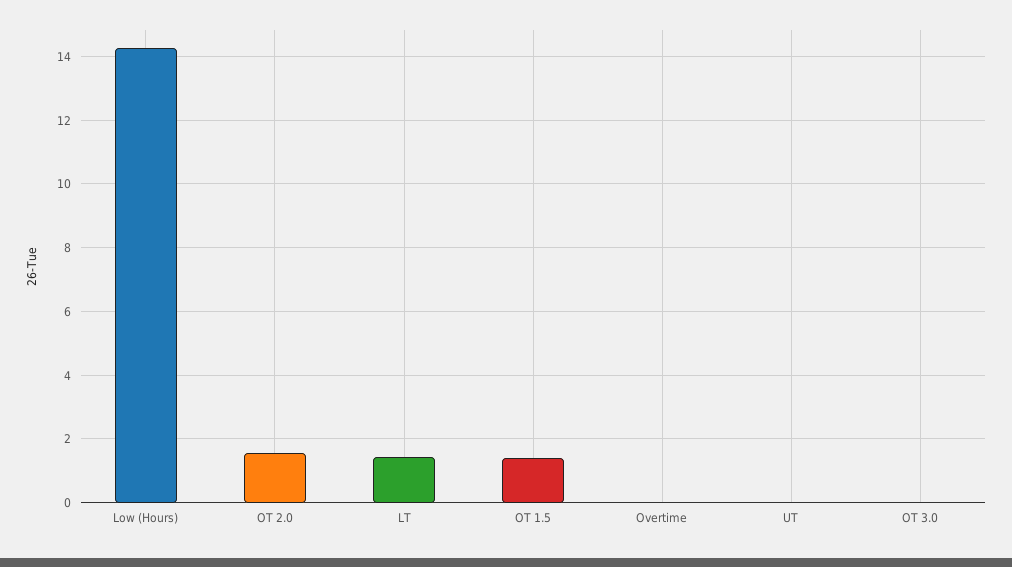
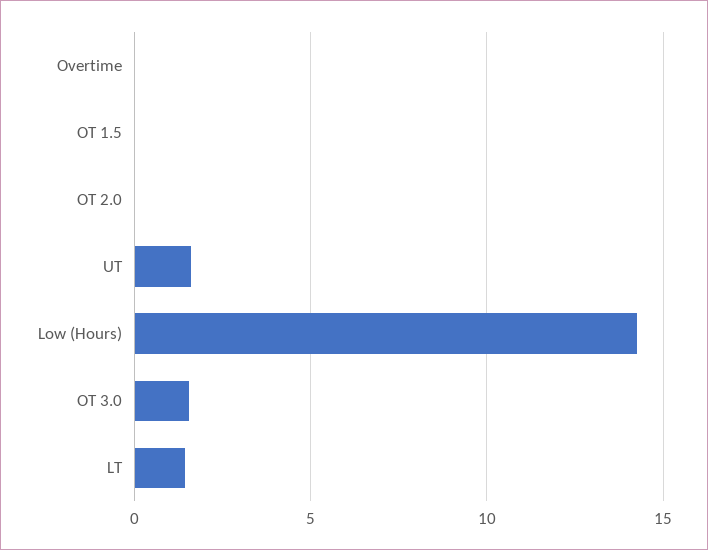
OT 2.0: 1.6 -> 0
OT 1.5: 1.4 -> 0
UT: 0 -> 1.5
OT 3.0: 0 -> 1.5

